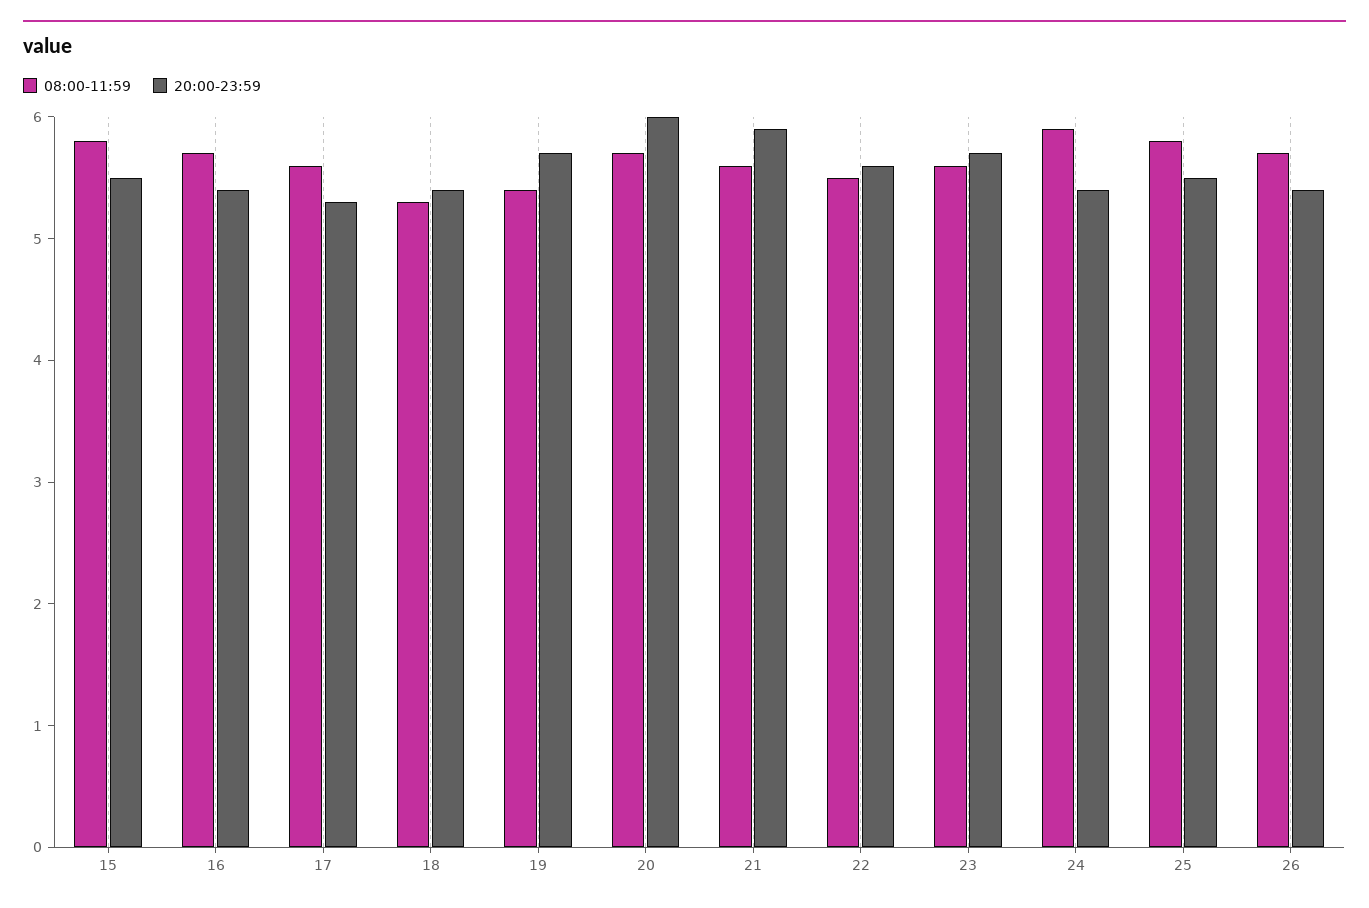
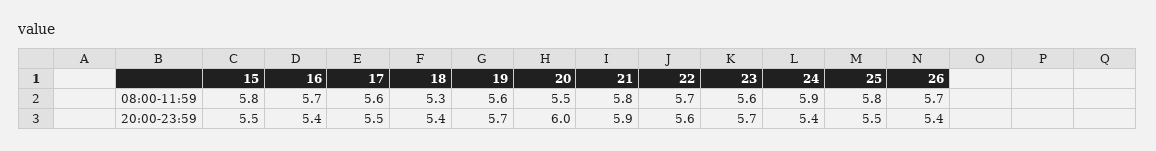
20:00-23:59, 17: 5.3 -> 5.5
08:00-11:59, 19: 5.4 -> 5.6
08:00-11:59, 20: 5.7 -> 5.5
08:00-11:59, 21: 5.6 -> 5.8
08:00-11:59, 22: 5.5 -> 5.7

